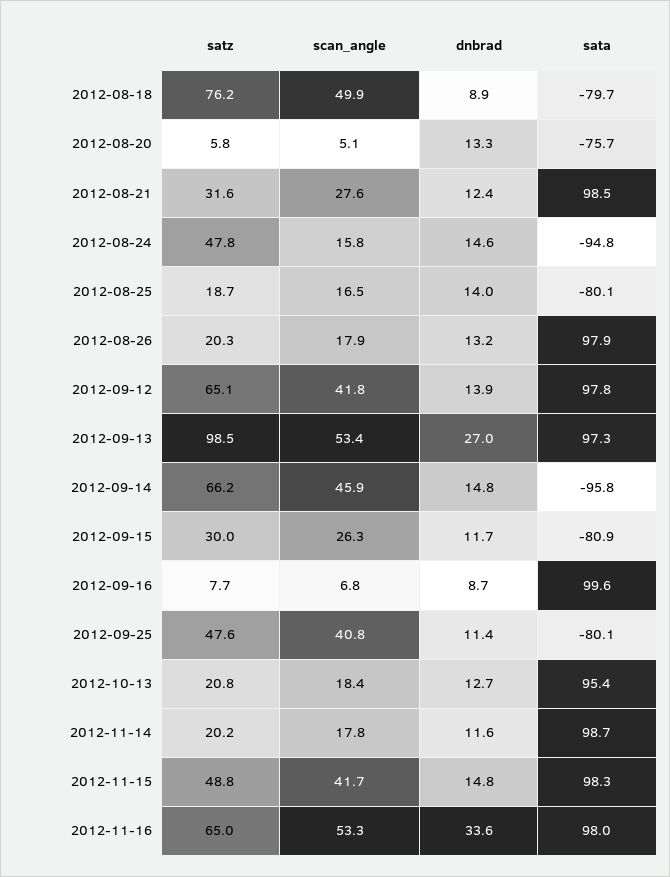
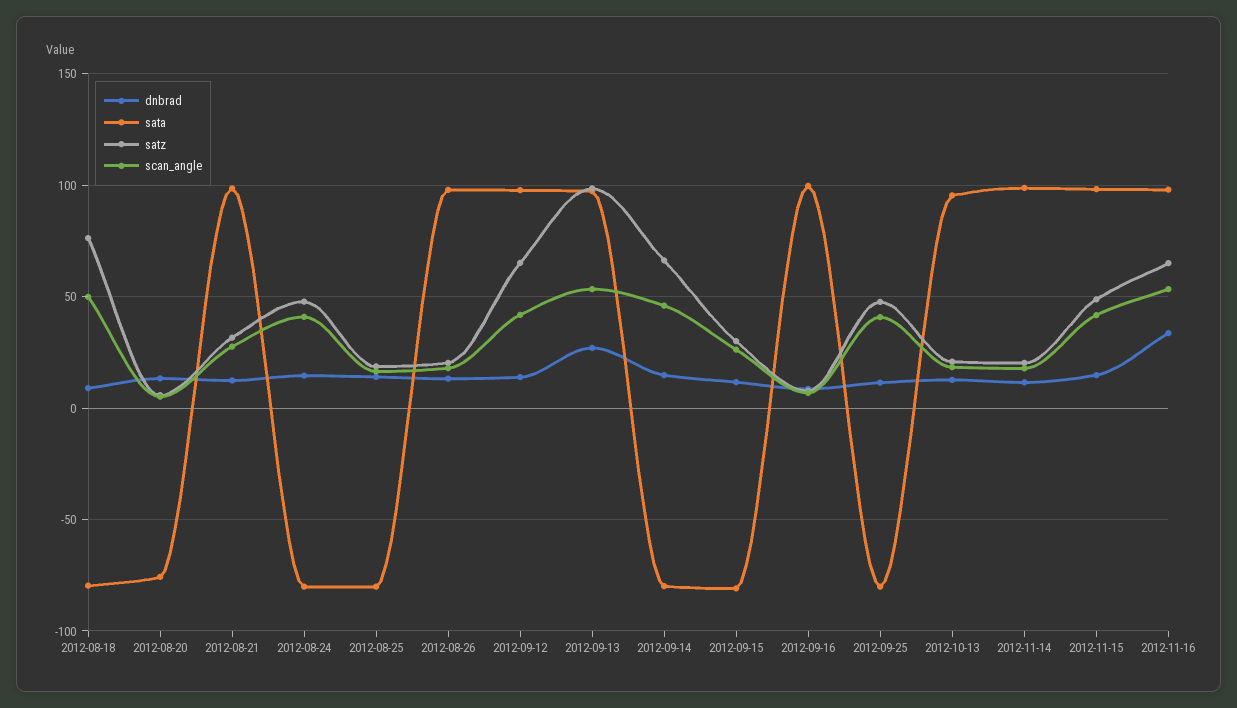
scan_angle, 2012-08-24: 15.8 -> 40
sata, 2012-08-24: -94.8 -> -80
sata, 2012-09-14: -95.8 -> -80

